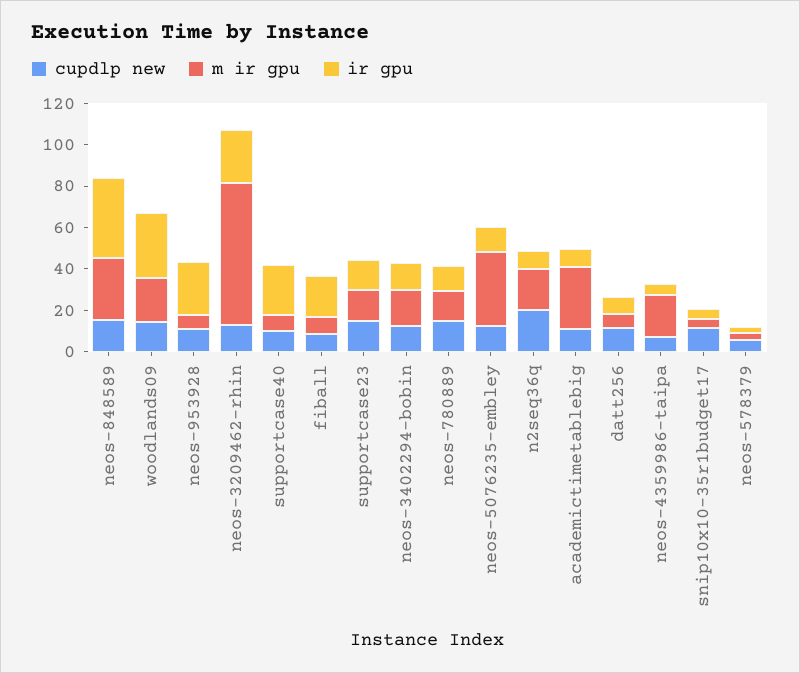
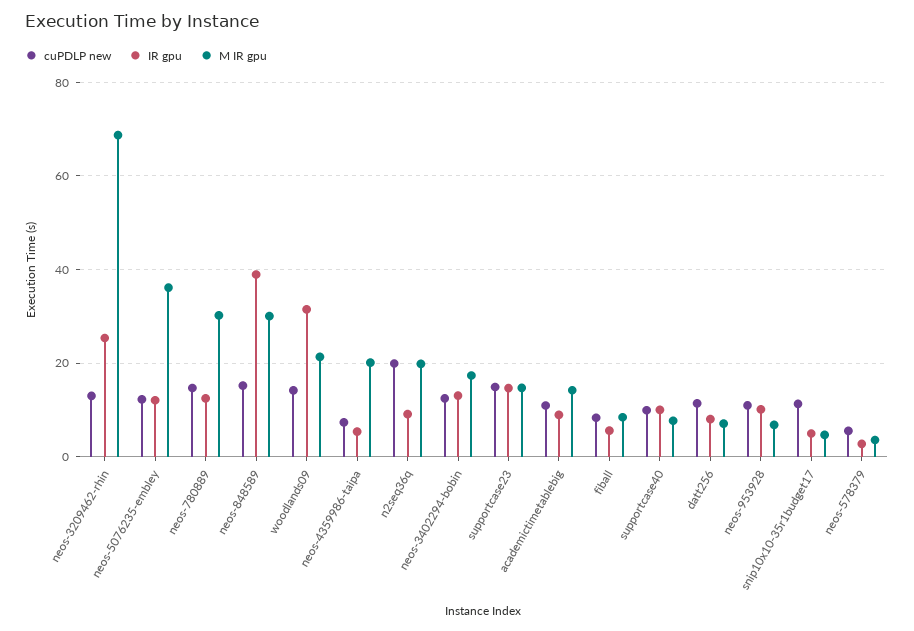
ir gpu, neos-953928: 25 -> 10
ir gpu, supportcase40: 25 -> 10
ir gpu, fiball: 20 -> 6
m ir gpu, neos-780889: 15 -> 30
m ir gpu, academictimetablebig: 30 -> 14

